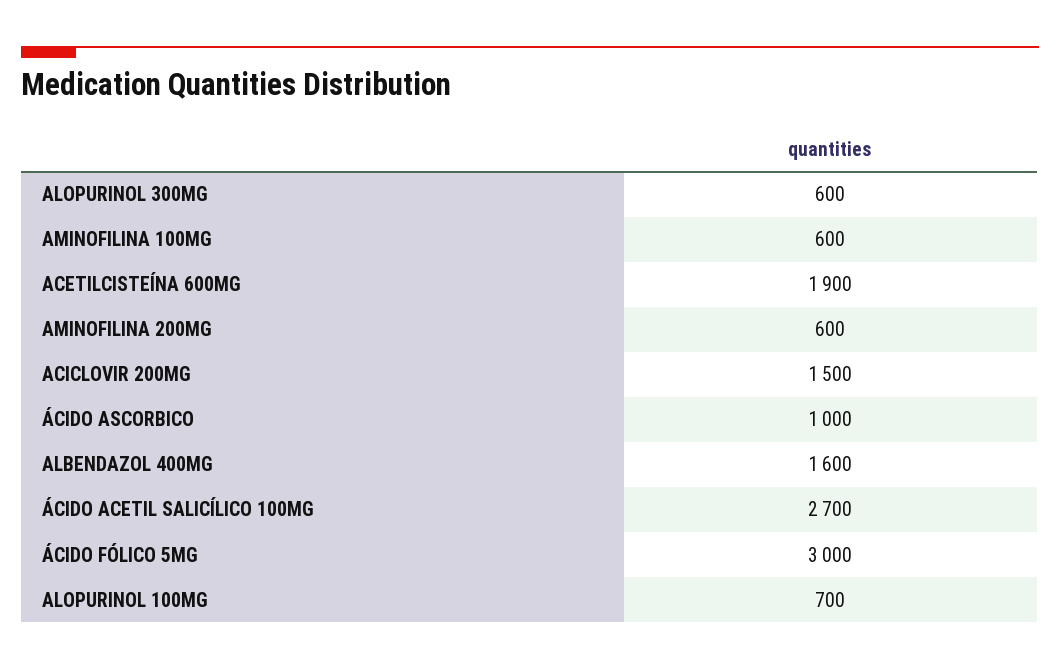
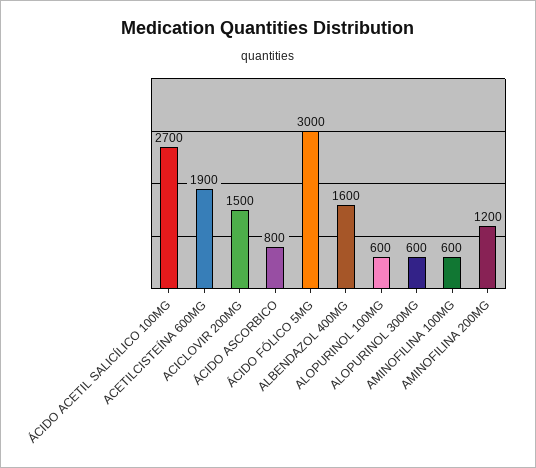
AMINOFILINA 200MG: 600 -> 1200
ÁCIDO ASCORBICO: 1000 -> 800
ALOPURINOL 100MG: 700 -> 600

